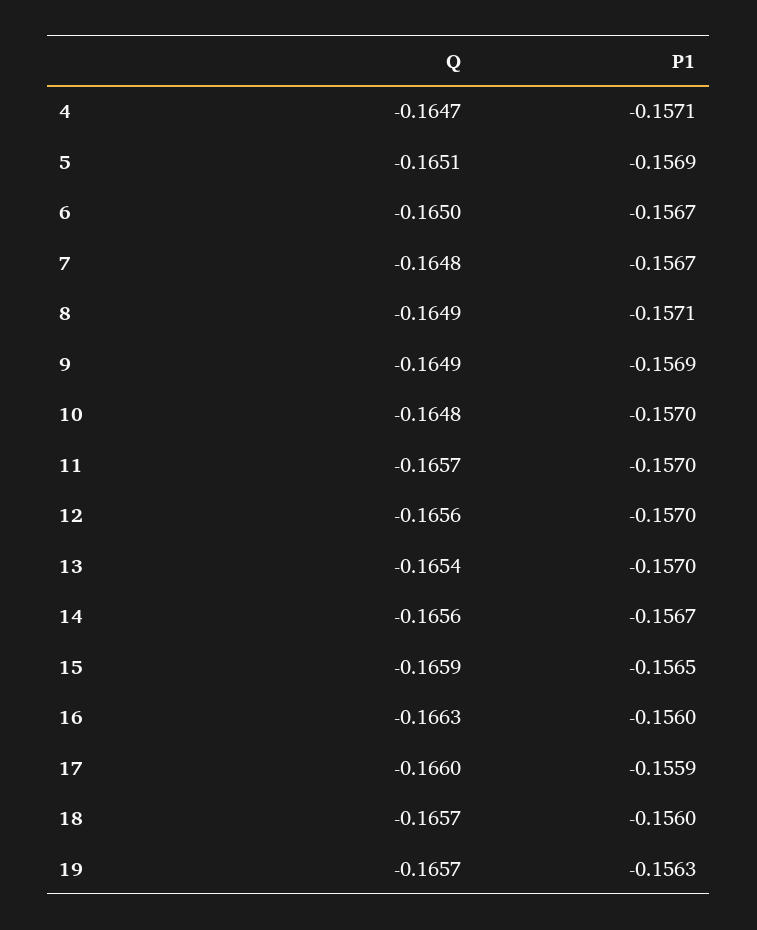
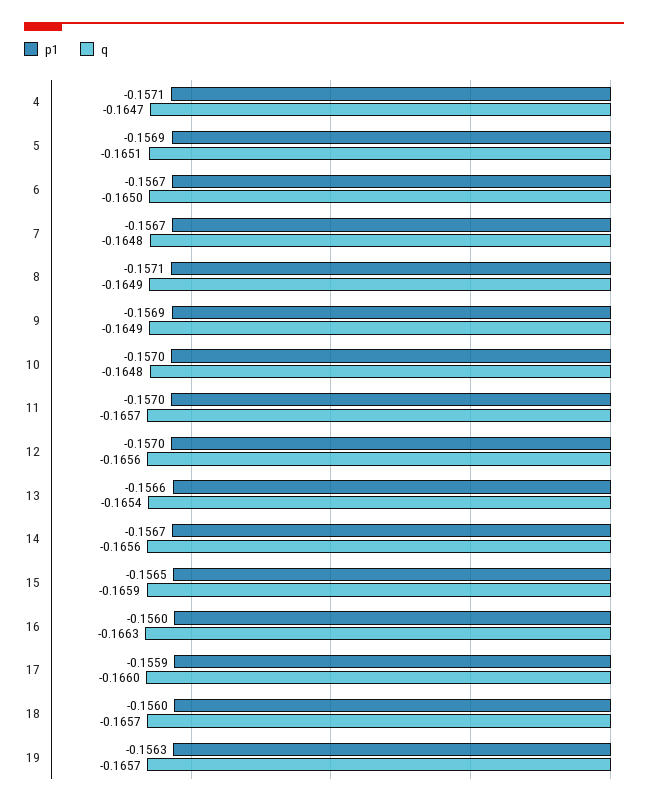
P1, 13: -0.157 -> -0.1566

